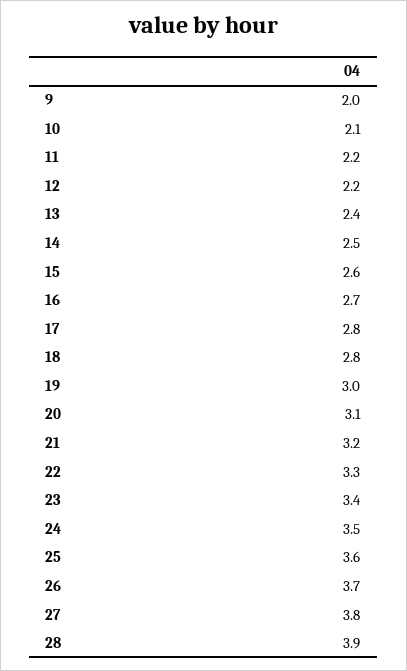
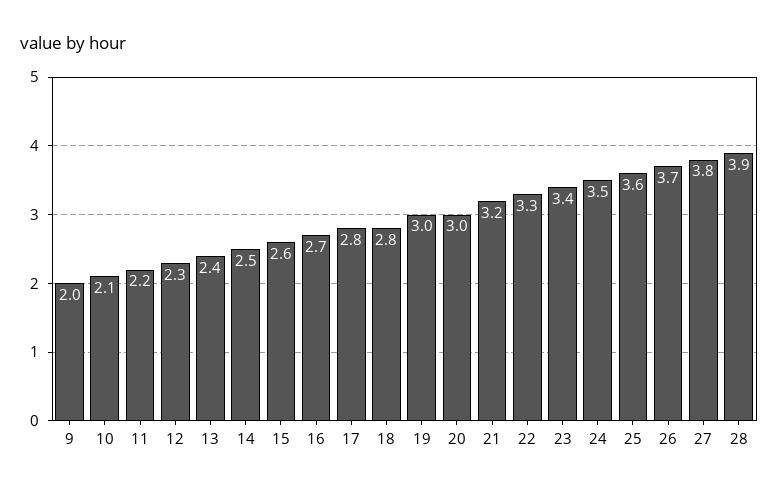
12: 2.2 -> 2.3
20: 3.1 -> 3

